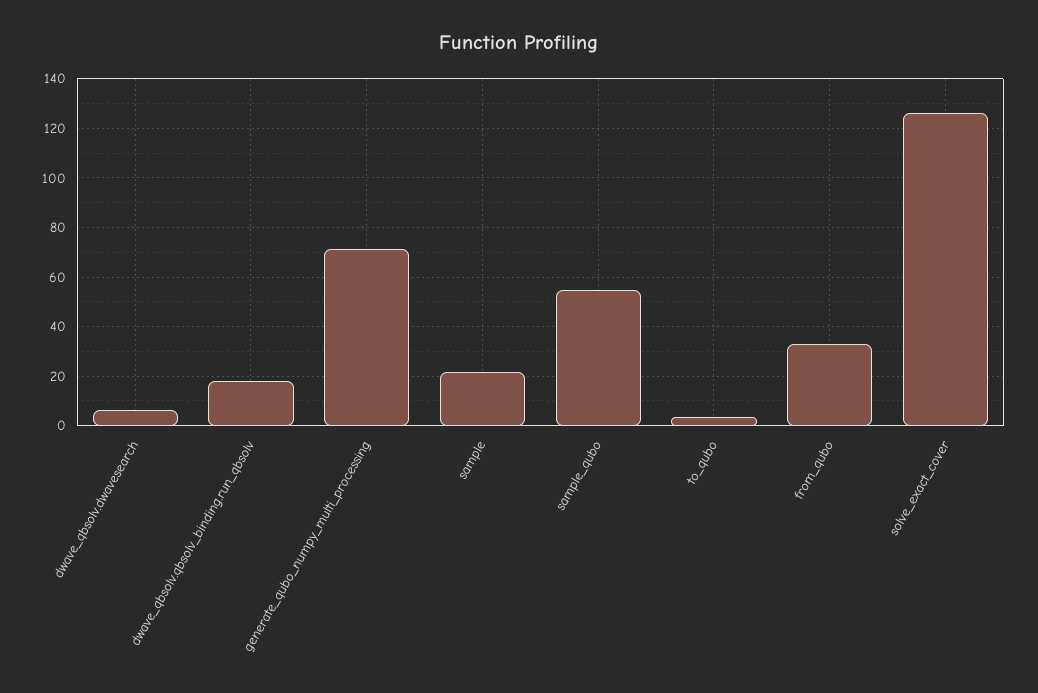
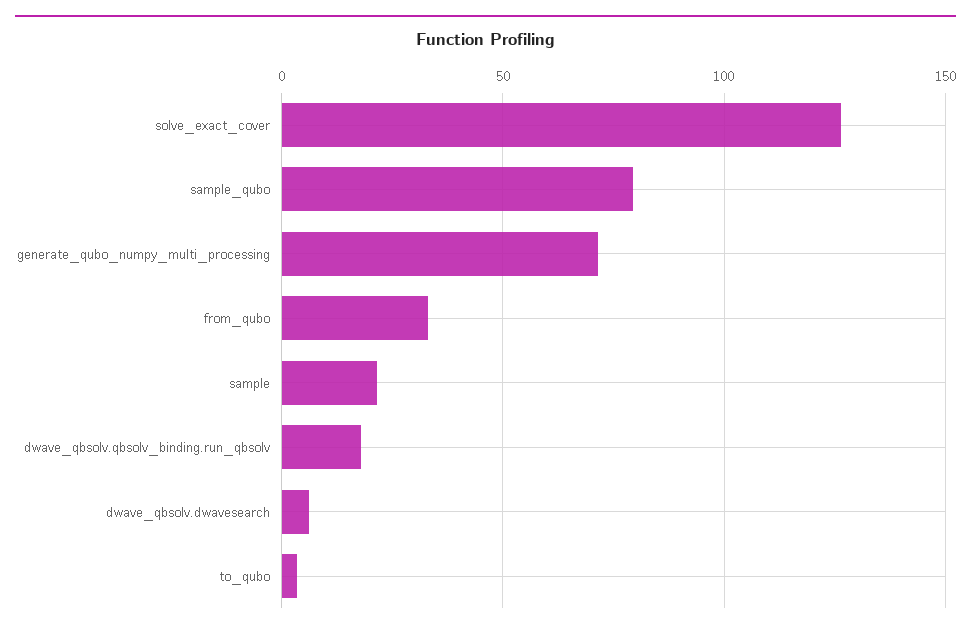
sample_qubo: 55 -> 80

